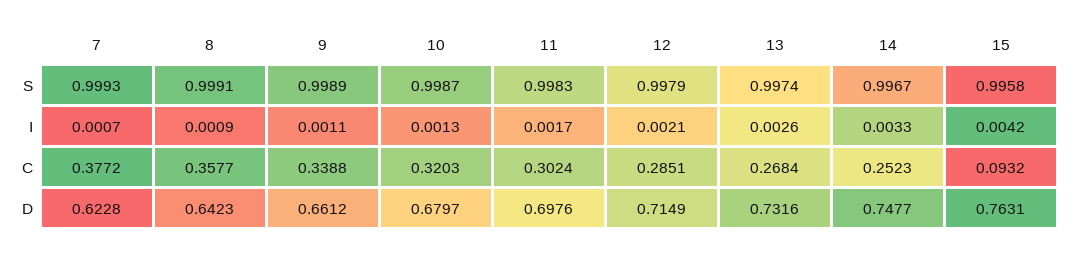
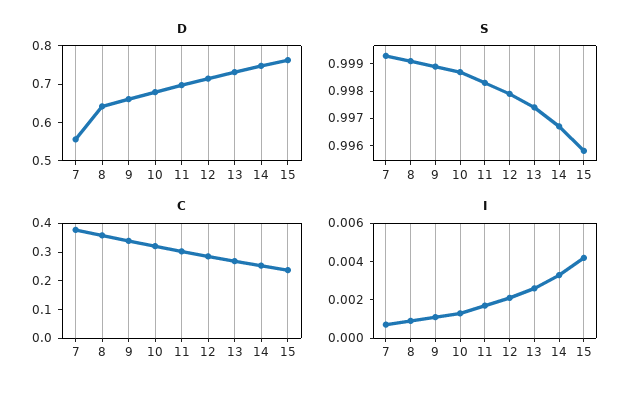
C, 15: 0.0932 -> 0.25
D, 7: 0.6228 -> 0.55

